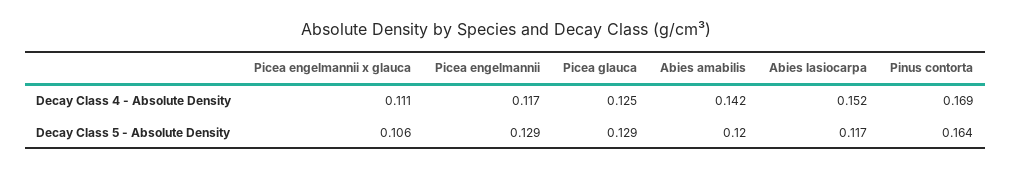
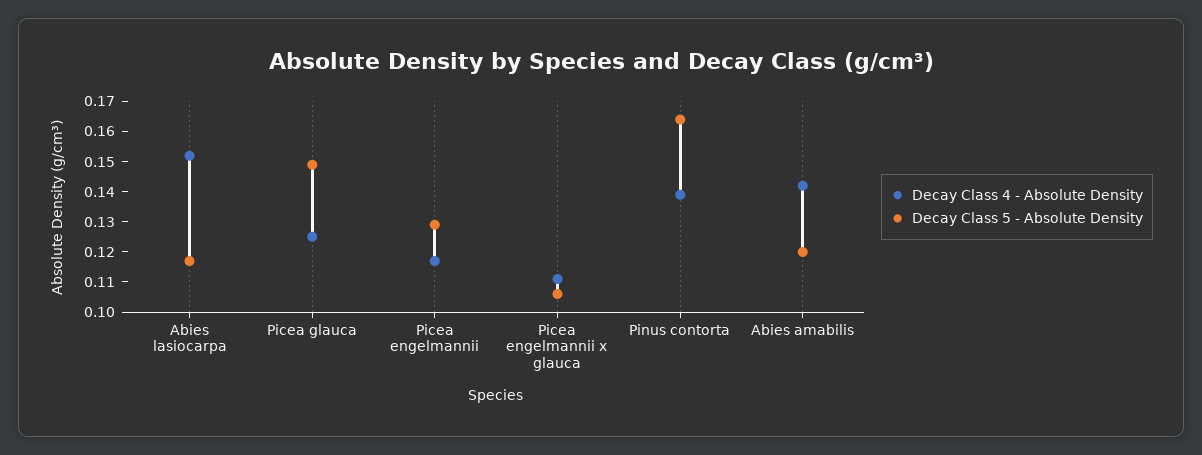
Decay Class 4 - Absolute Density, Pinus contorta: 0.169 -> 0.14
Decay Class 5 - Absolute Density, Picea glauca: 0.129 -> 0.15

